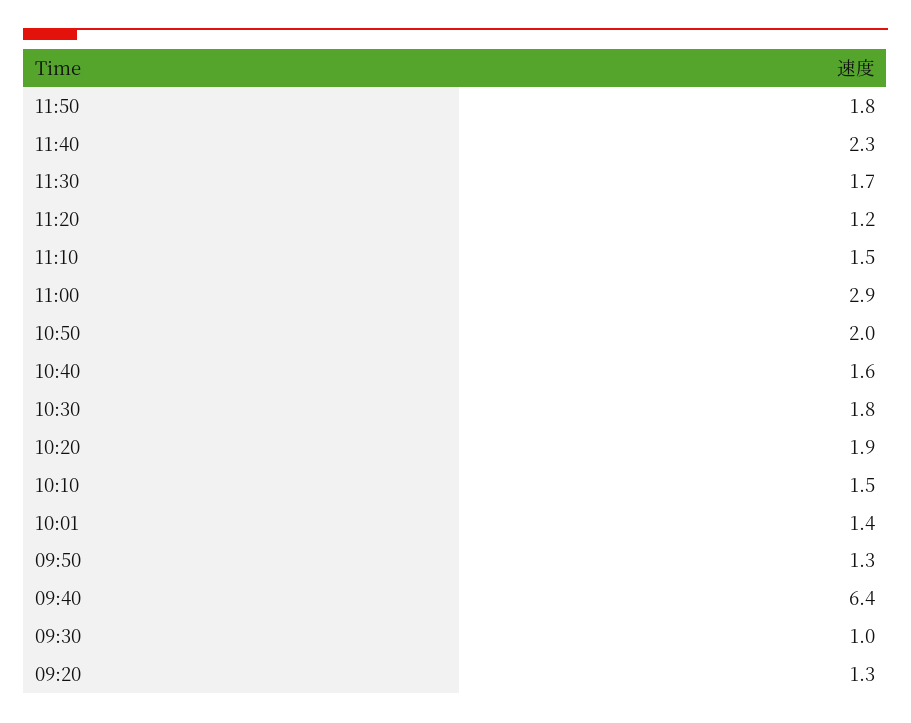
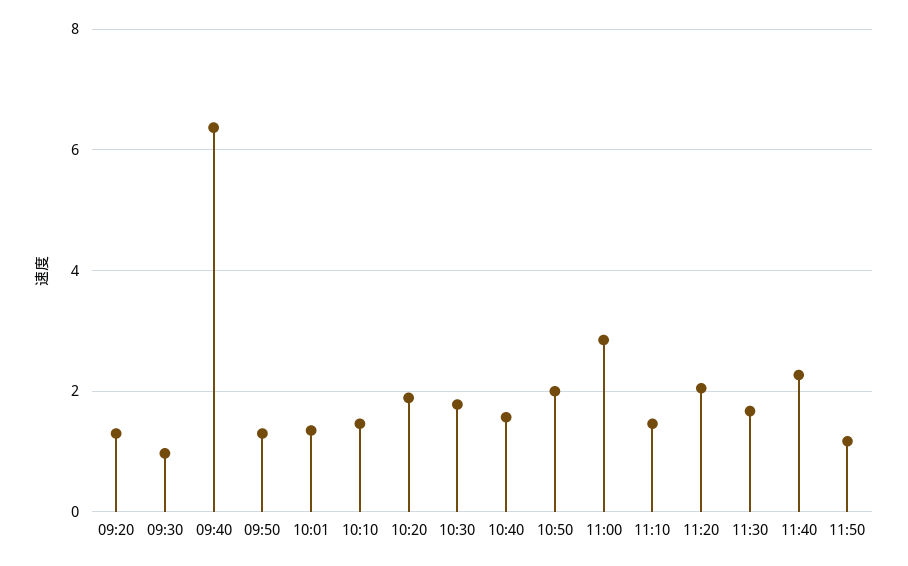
11:50: 1.8 -> 1.2
11:20: 1.2 -> 2

